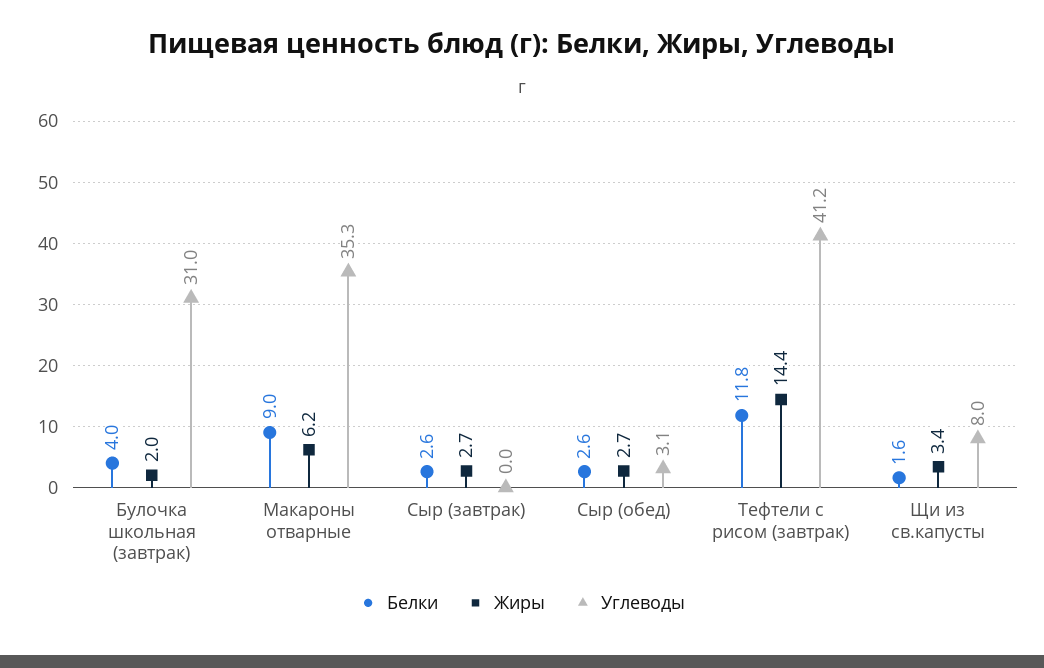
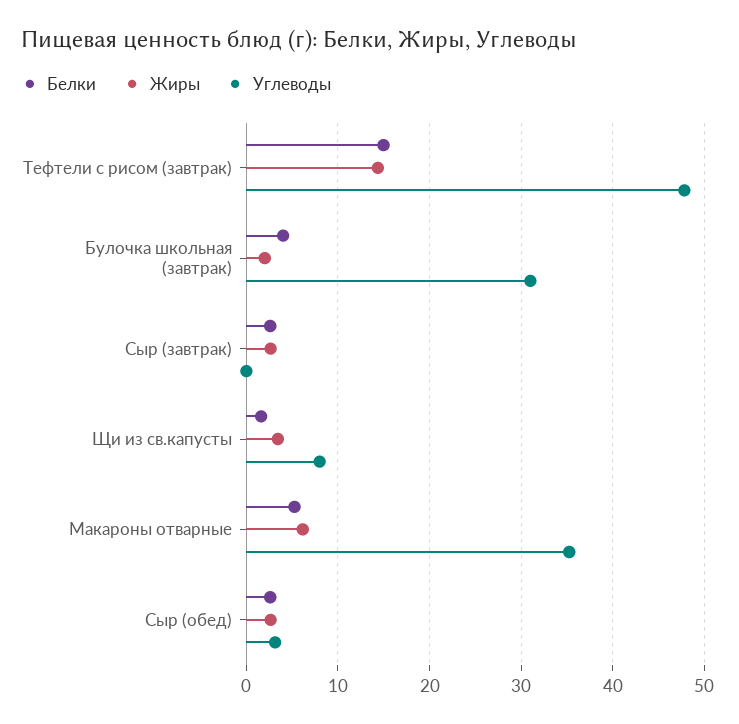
Белки, Макароны отварные: 9 -> 5
Белки, Тефтели с рисом (завтрак): 11.8 -> 15
Углеводы, Тефтели с рисом (завтрак): 41.2 -> 48

